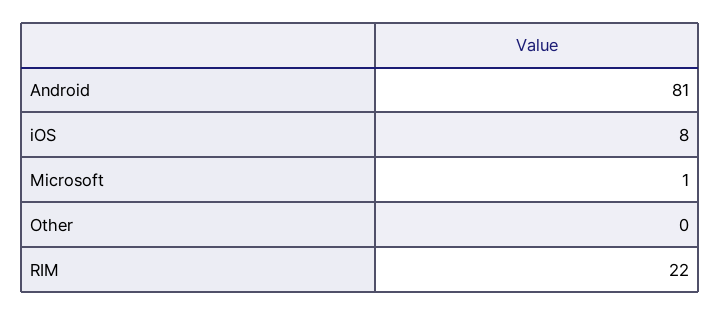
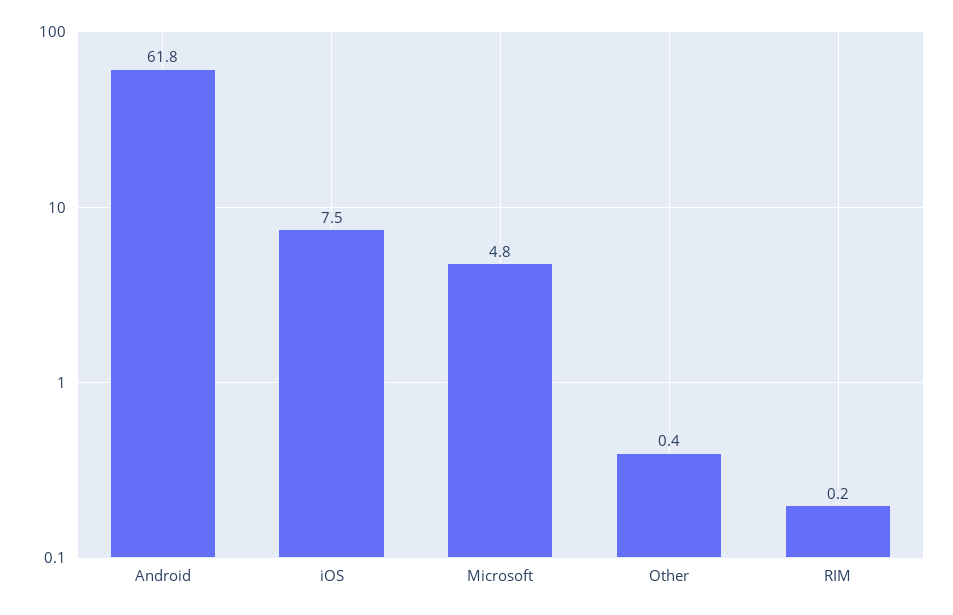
Android: 81 -> 61.8
Microsoft: 1 -> 4.8
RIM: 22 -> 0.2

